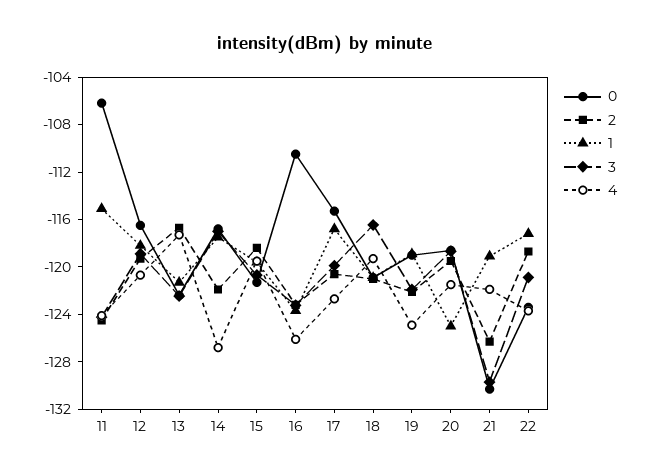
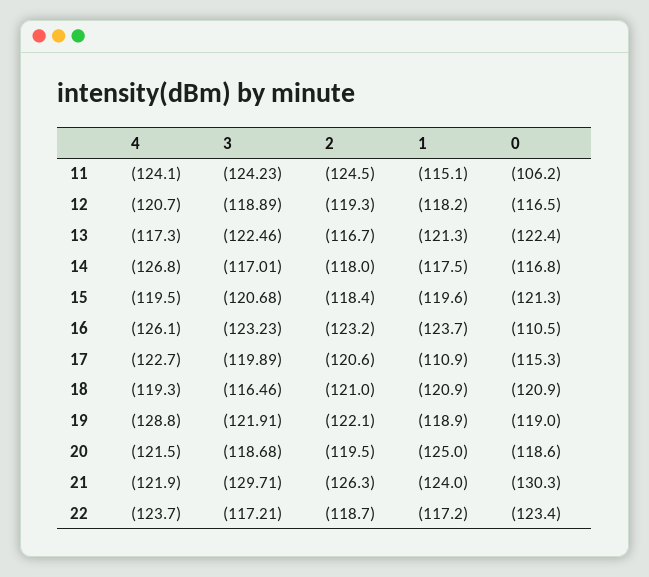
2, 14: -122 -> -118
1, 17: -117 -> -110.9
4, 19: -125 -> -128.8
1, 21: -119 -> -124
3, 22: -121 -> -117.21

